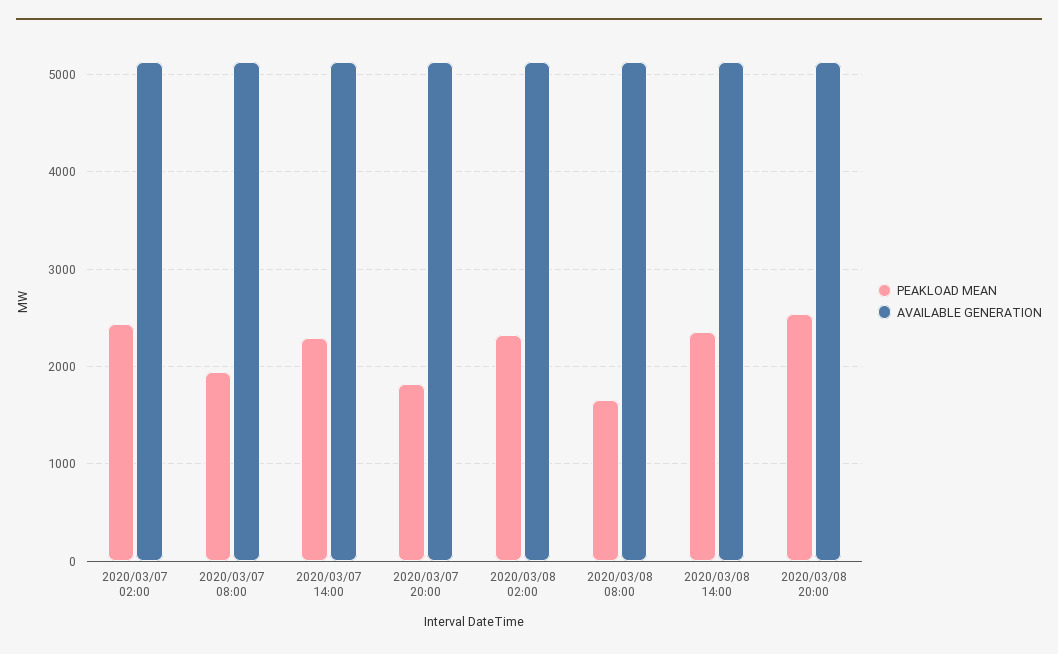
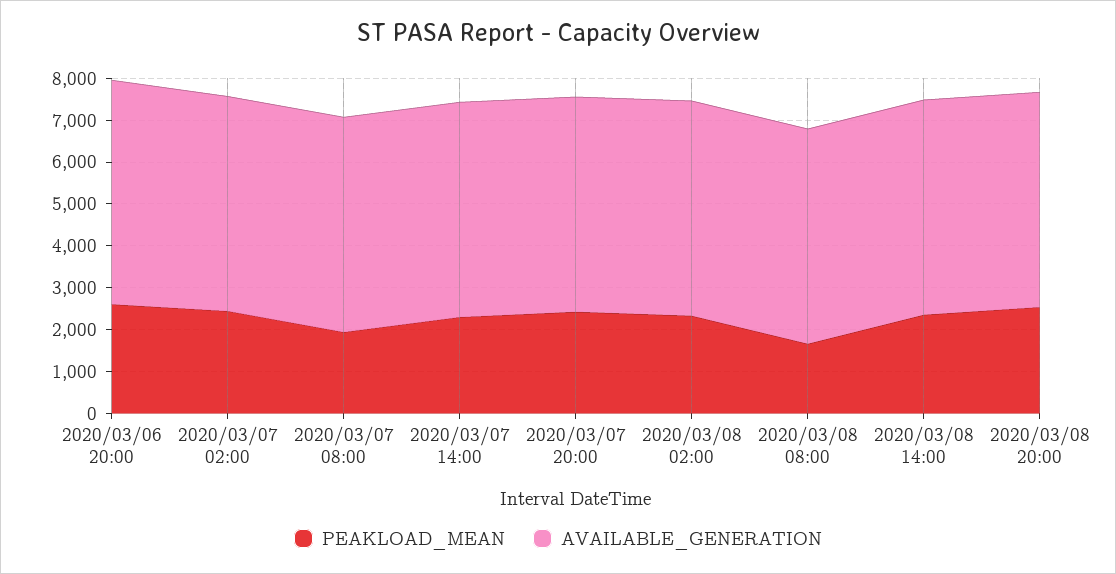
PEAKLOAD MEAN, 2020/03/07 20:00: 1800 -> 2400
PEAKLOAD MEAN, 2020/03/06 20:00: none -> 2600
AVAILABLE GENERATION, 2020/03/06 20:00: none -> 5400

